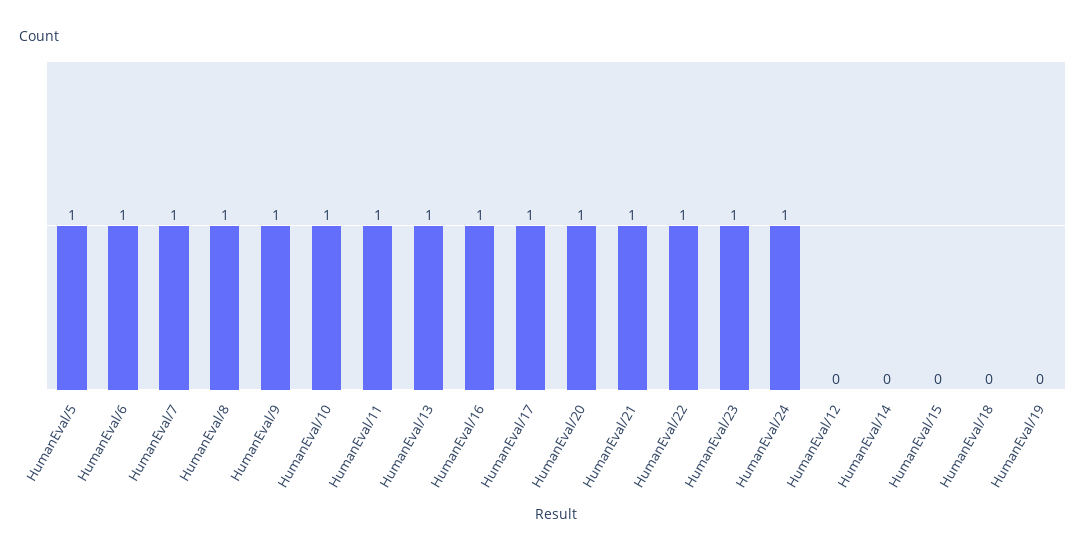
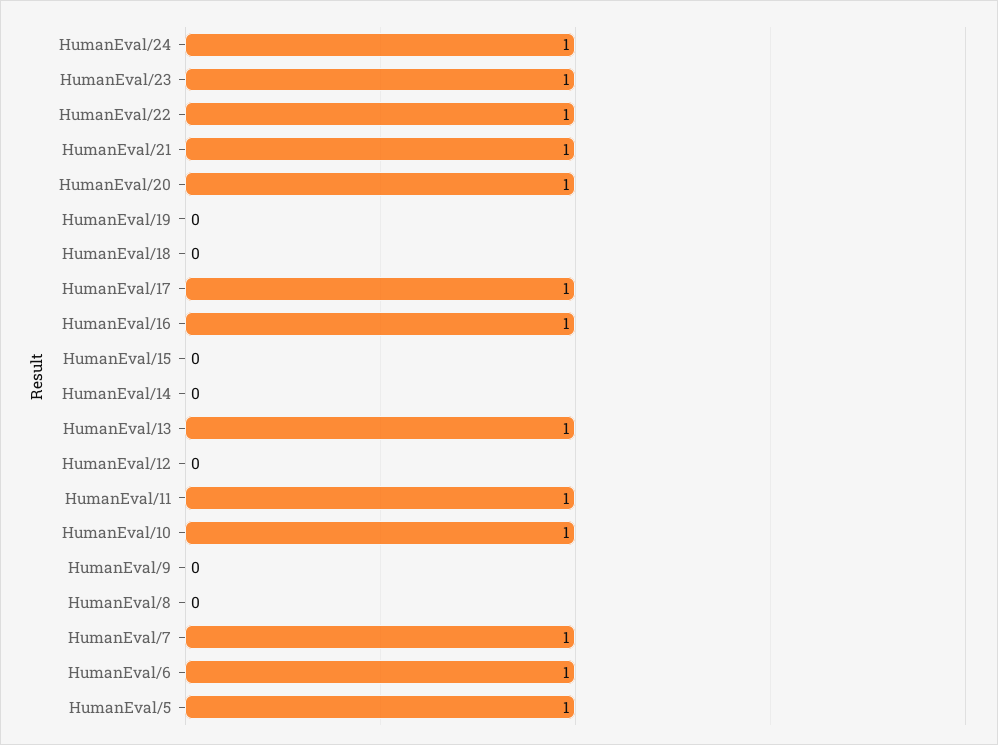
HumanEval/8: 1 -> 0
HumanEval/9: 1 -> 0

